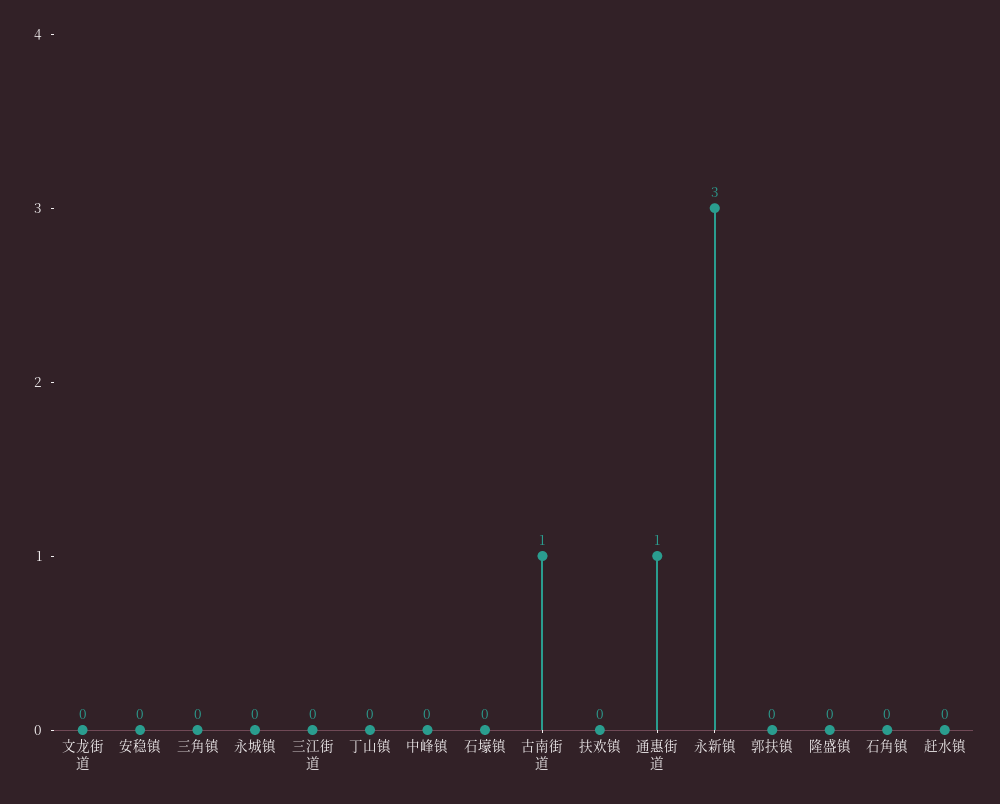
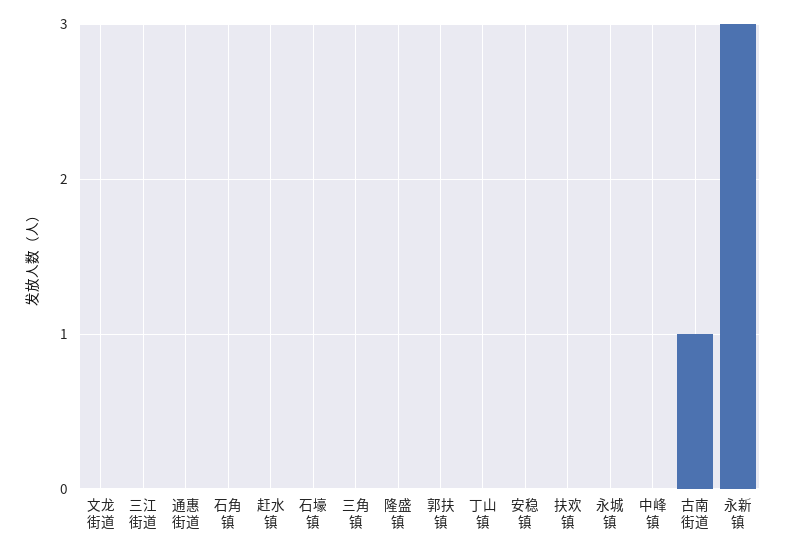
通惠街道: 1 -> 0

